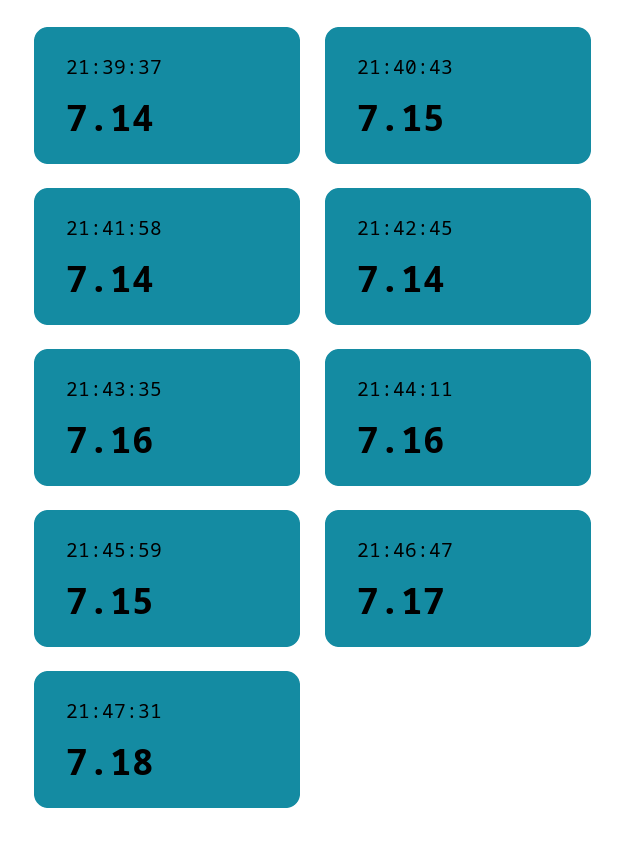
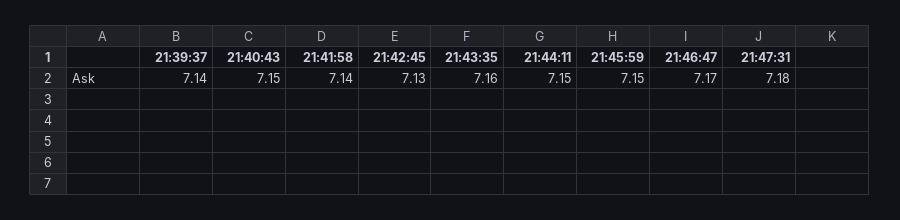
21:42:45: 7.14 -> 7.13
21:44:11: 7.16 -> 7.15

